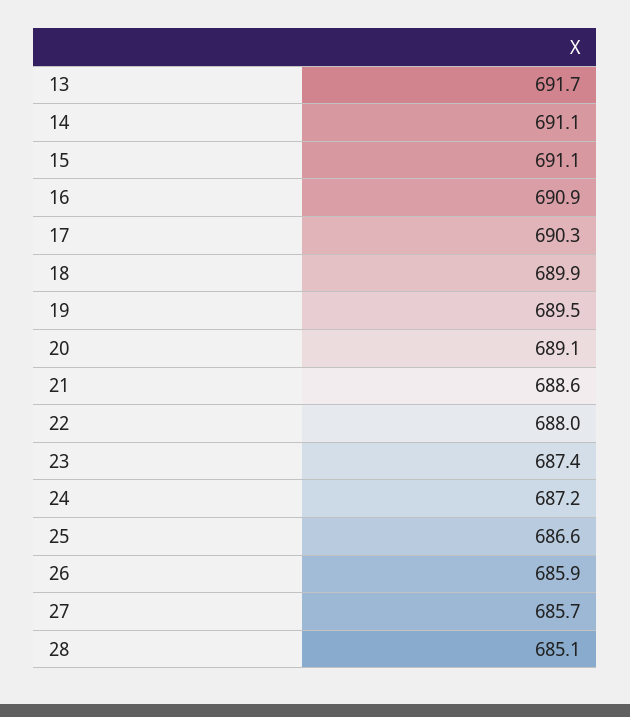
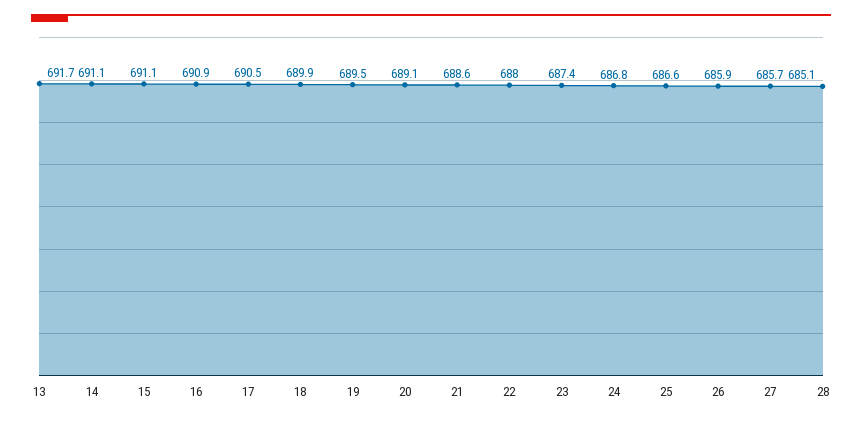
17: 690.3 -> 690.5
24: 687.2 -> 686.8

